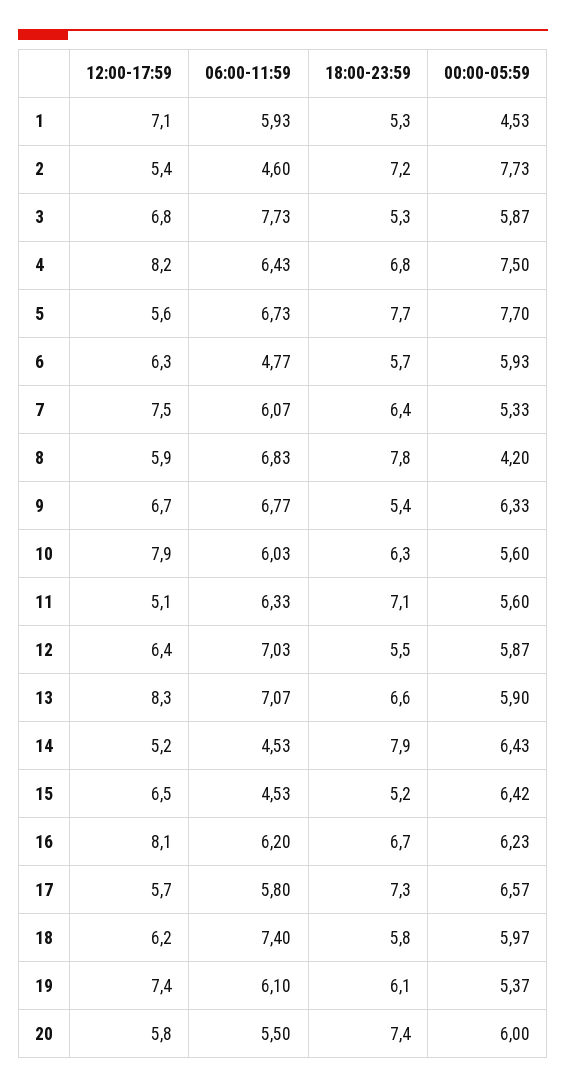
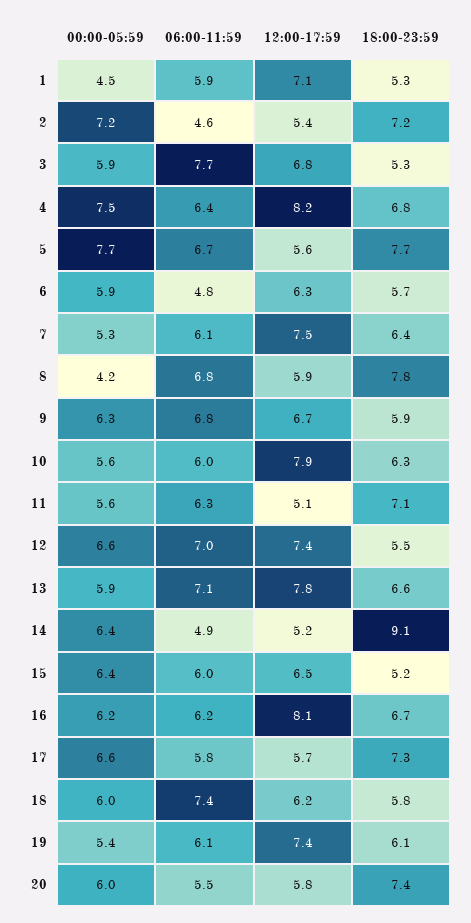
00:00-05:59, 2: 7.73 -> 7.2
18:00-23:59, 9: 5.4 -> 5.9
12:00-17:59, 12: 6.4 -> 7.4
00:00-05:59, 12: 5.87 -> 6.6
12:00-17:59, 13: 8.3 -> 7.8
06:00-11:59, 14: 4.53 -> 4.9
18:00-23:59, 14: 7.9 -> 9.1
06:00-11:59, 15: 4.53 -> 6

